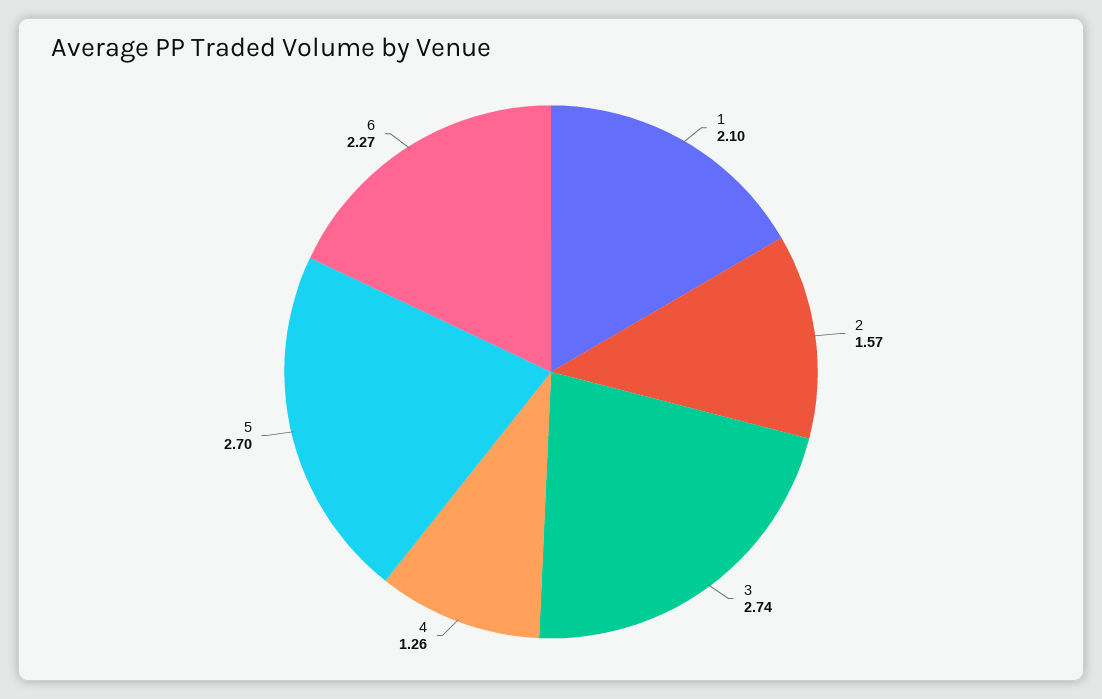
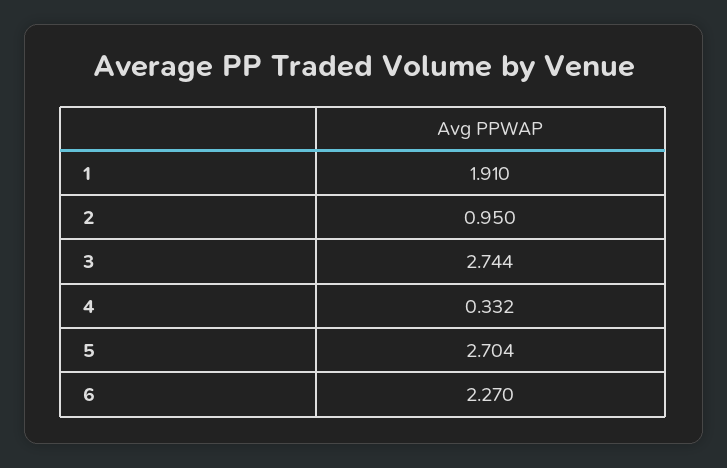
1: 2.1 -> 1.91
2: 1.57 -> 0.95
4: 1.26 -> 0.332

